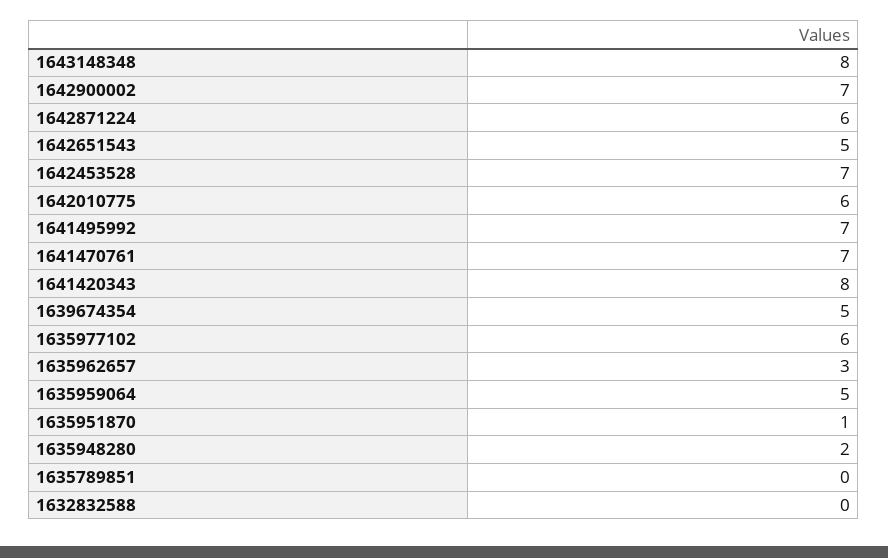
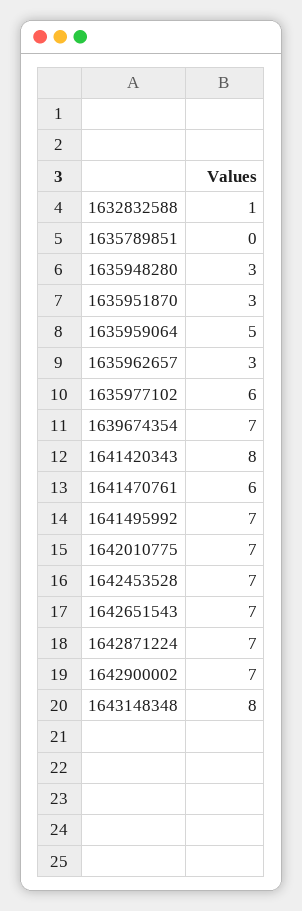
1642871224: 6 -> 7
1642651543: 5 -> 7
1642010775: 6 -> 7
1641470761: 7 -> 6
1639674354: 5 -> 7
1635951870: 1 -> 3
1635948280: 2 -> 3
1632832588: 0 -> 1

